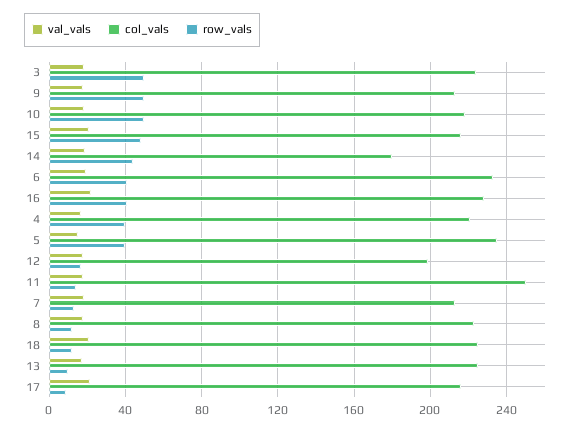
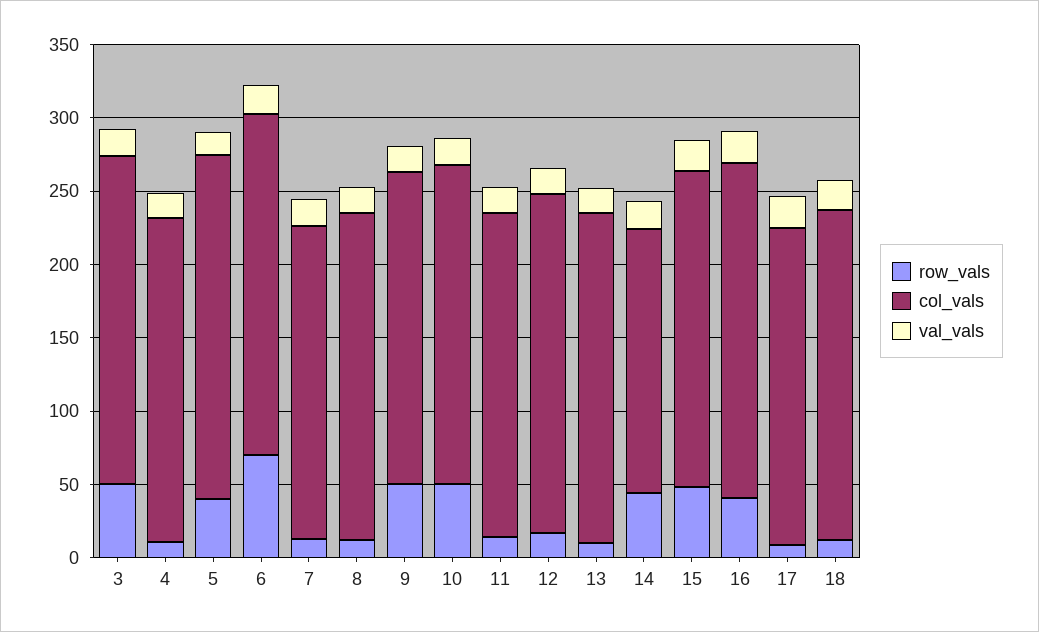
row_vals, 6: 40 -> 70
row_vals, 4: 40 -> 10
col_vals, 12: 200 -> 230
col_vals, 11: 250 -> 220

